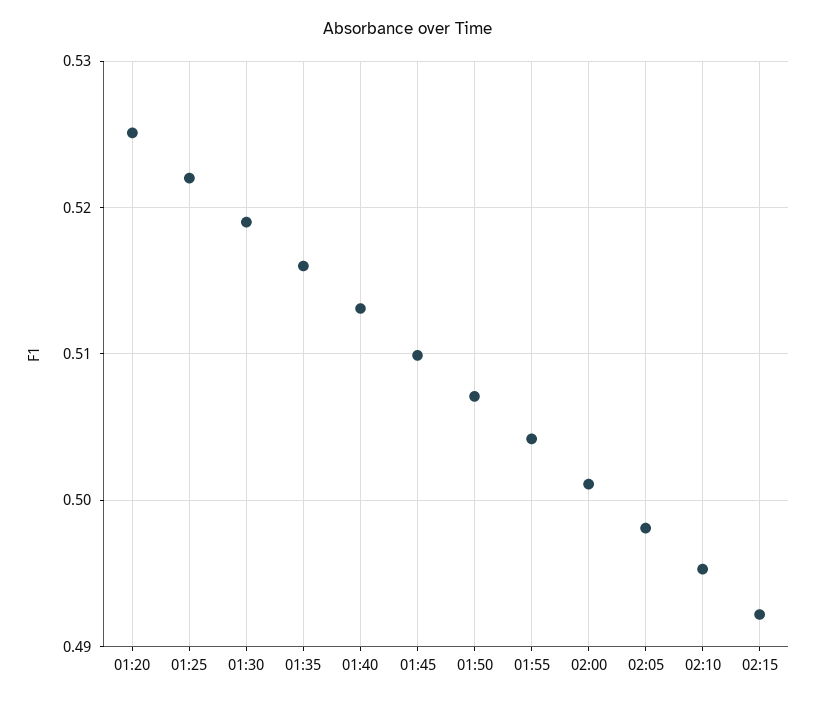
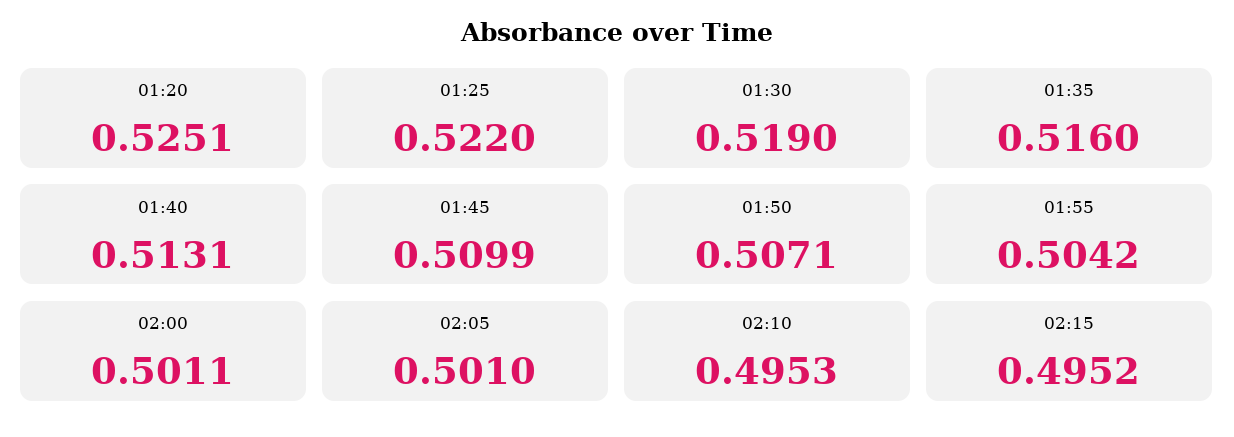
02:05: 0.498 -> 0.501
02:15: 0.492 -> 0.4952

